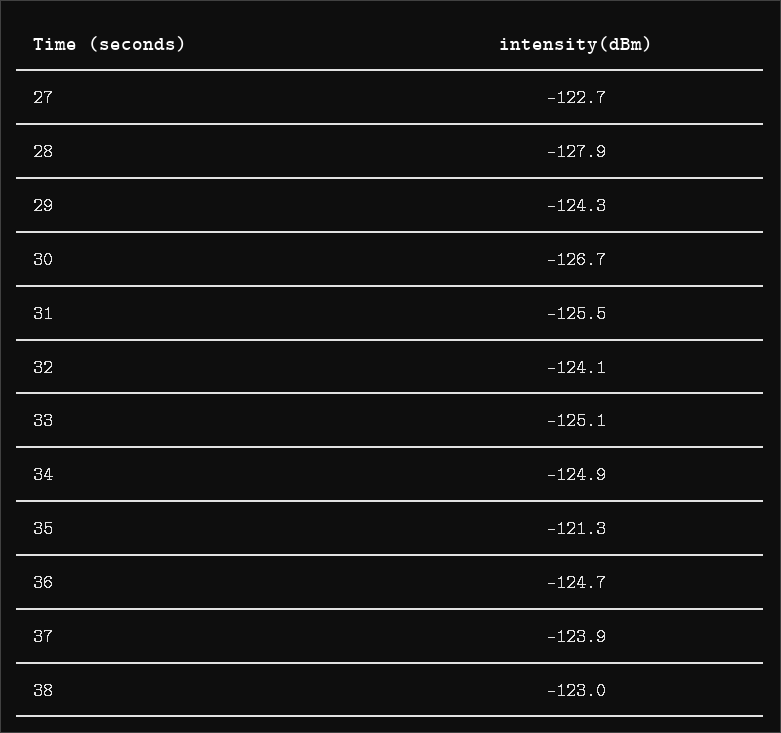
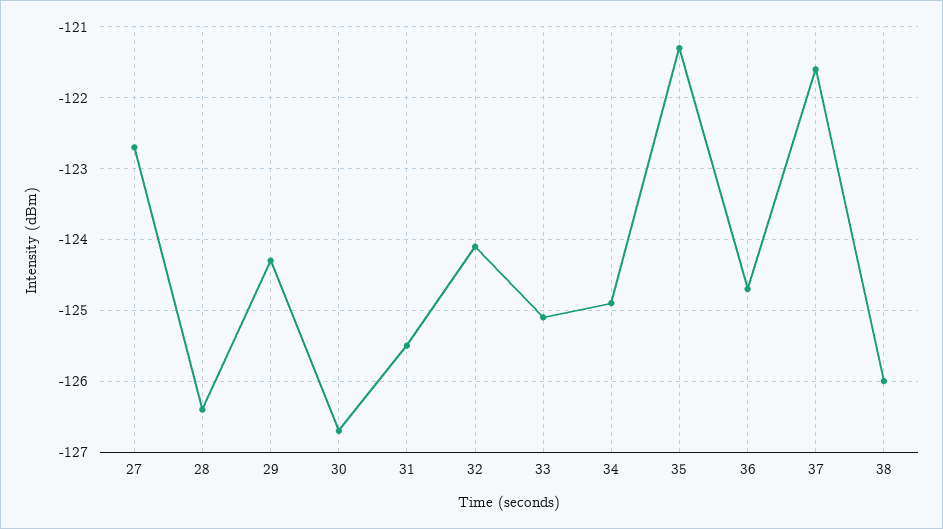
28: -127.9 -> -126.4
37: -123.9 -> -121.6
38: -123 -> -126

